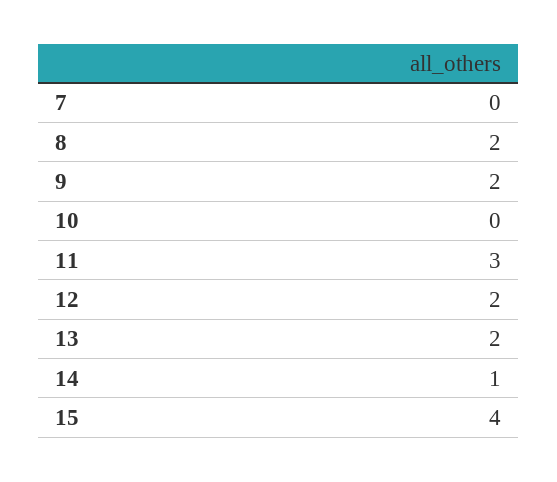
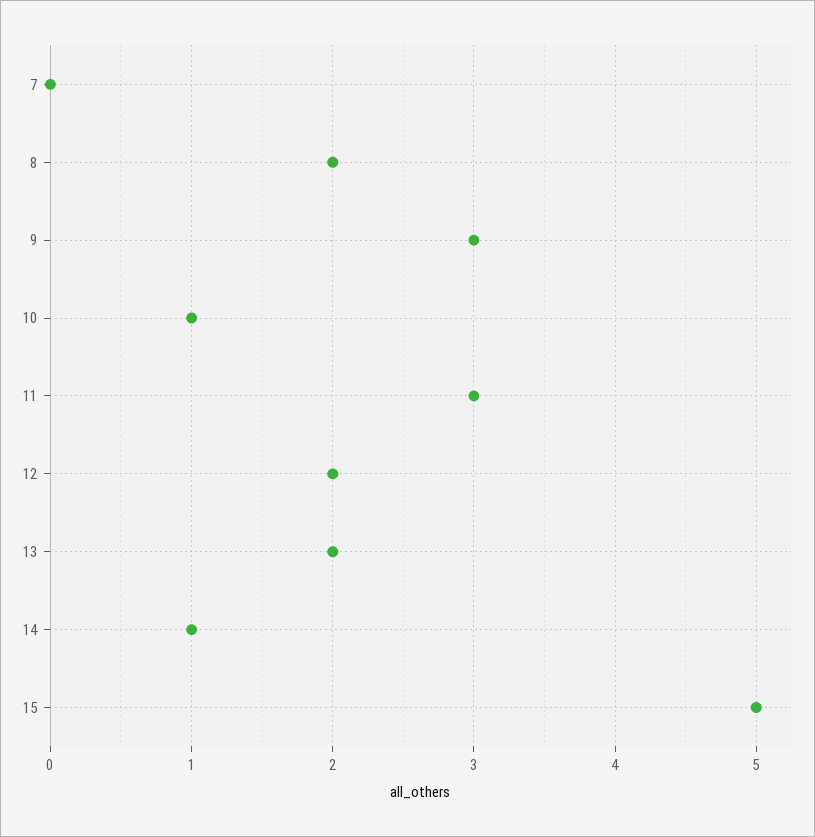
9: 2 -> 3
10: 0 -> 1
15: 4 -> 5

